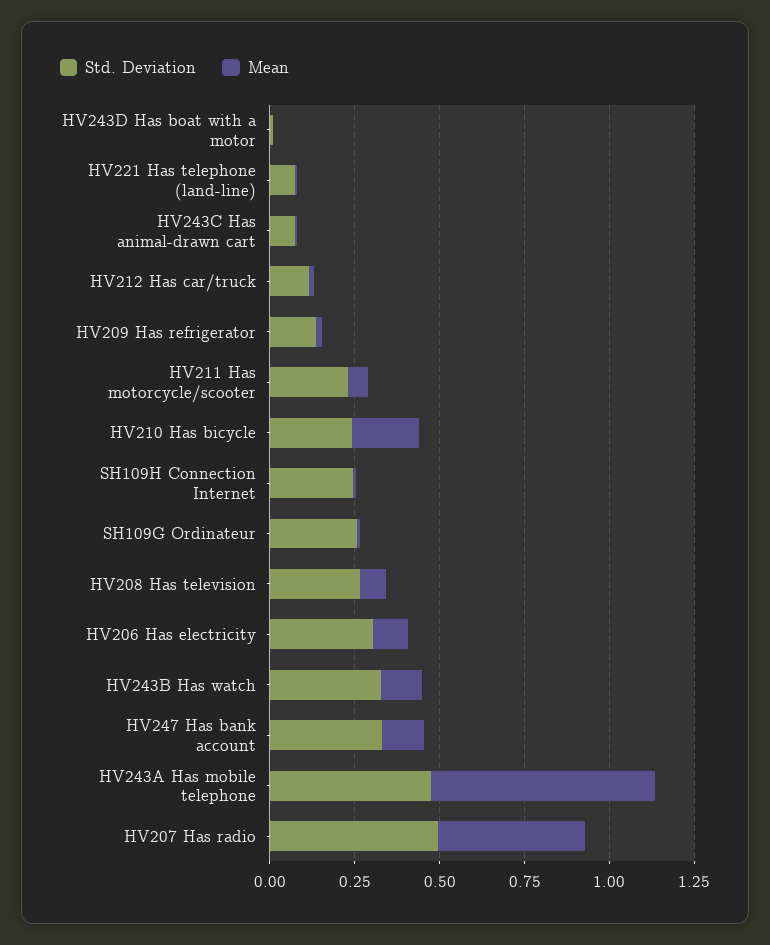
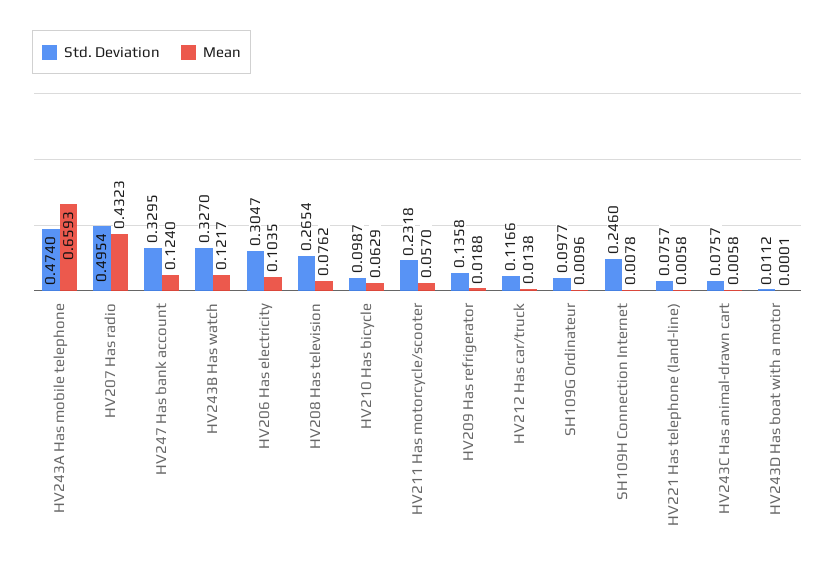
Std. Deviation, HV210 Has bicycle: 0.25 -> 0.0987
Mean, HV210 Has bicycle: 0.2 -> 0.0629
Std. Deviation, SH109G Ordinateur: 0.25 -> 0.0977

